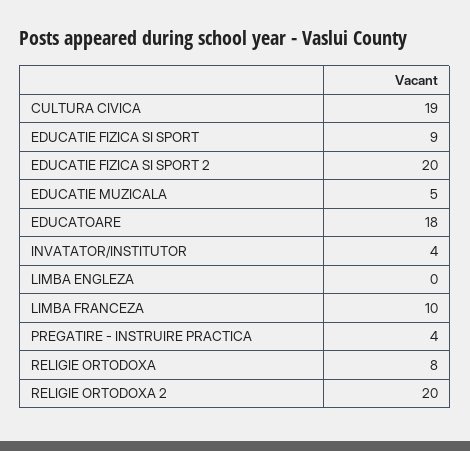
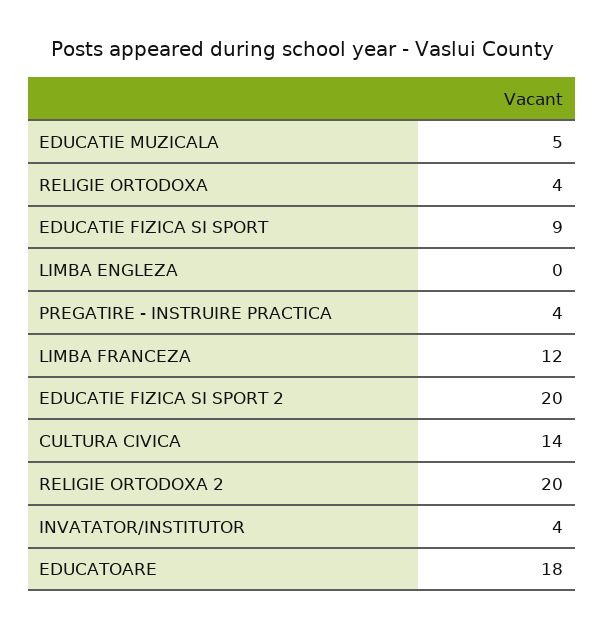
CULTURA CIVICA: 19 -> 14
LIMBA FRANCEZA: 10 -> 12
RELIGIE ORTODOXA: 8 -> 4

